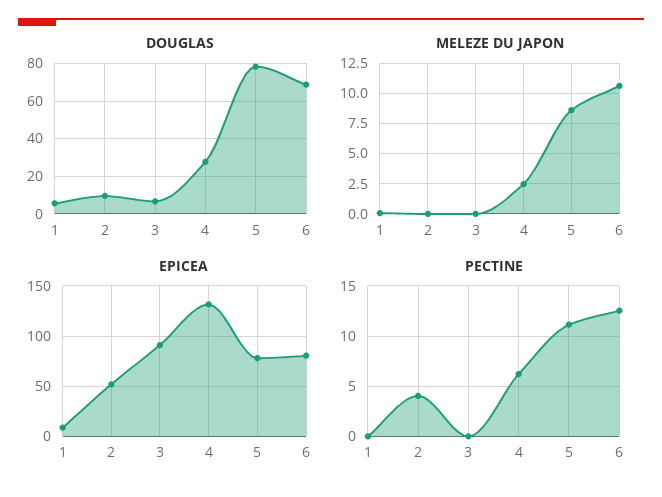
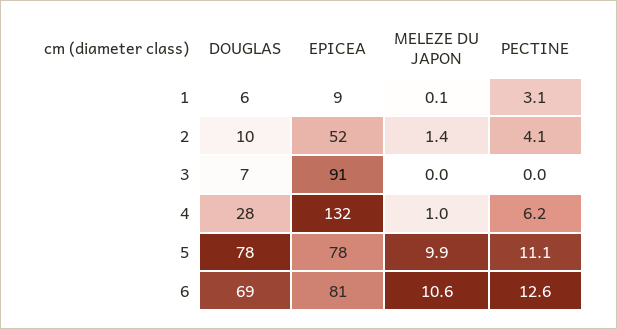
MELEZE DU JAPON, 2: 0 -> 1.4
MELEZE DU JAPON, 4: 2.5 -> 1
MELEZE DU JAPON, 5: 8.5 -> 9.9
PECTINE, 1: 0 -> 3.1

